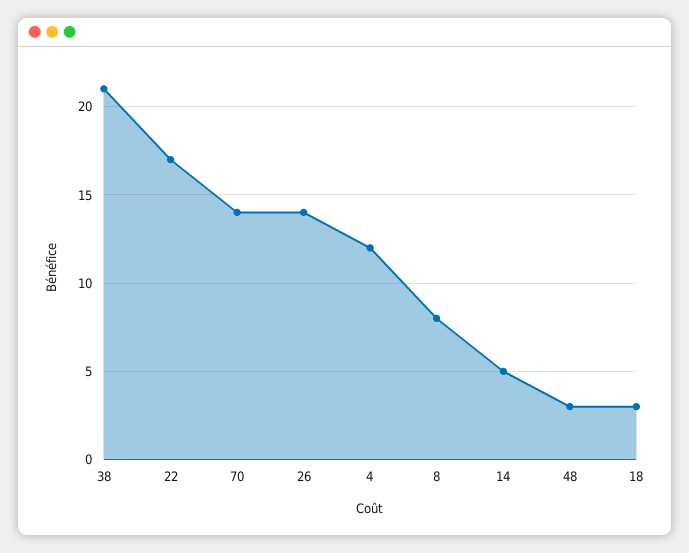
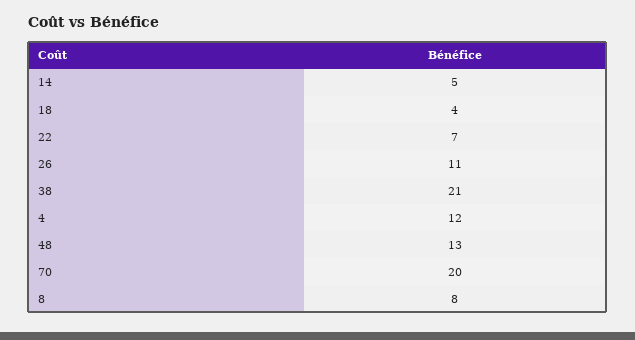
22: 17 -> 7
70: 14 -> 20
26: 14 -> 11
48: 3 -> 13
18: 3 -> 4

